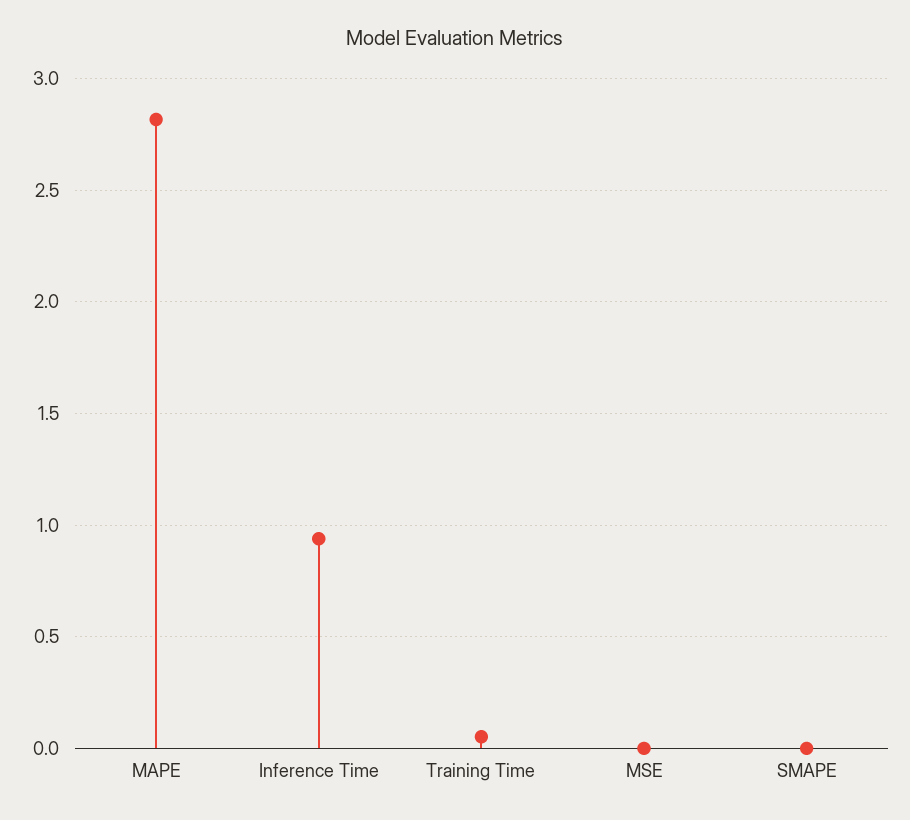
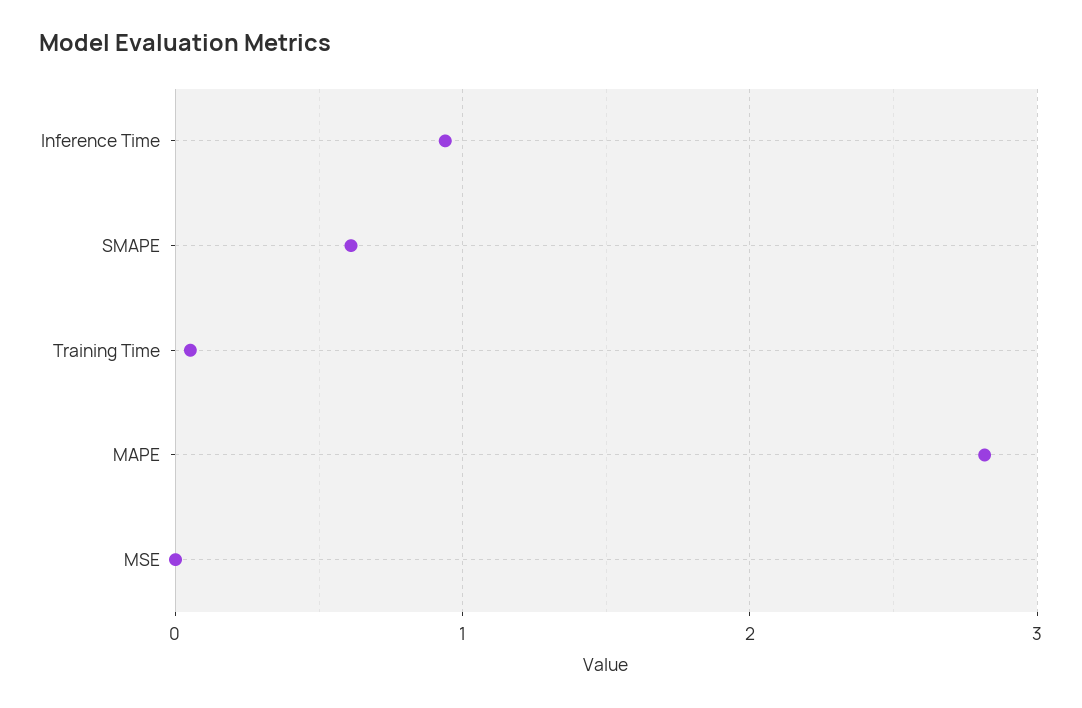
SMAPE: 0 -> 0.6

